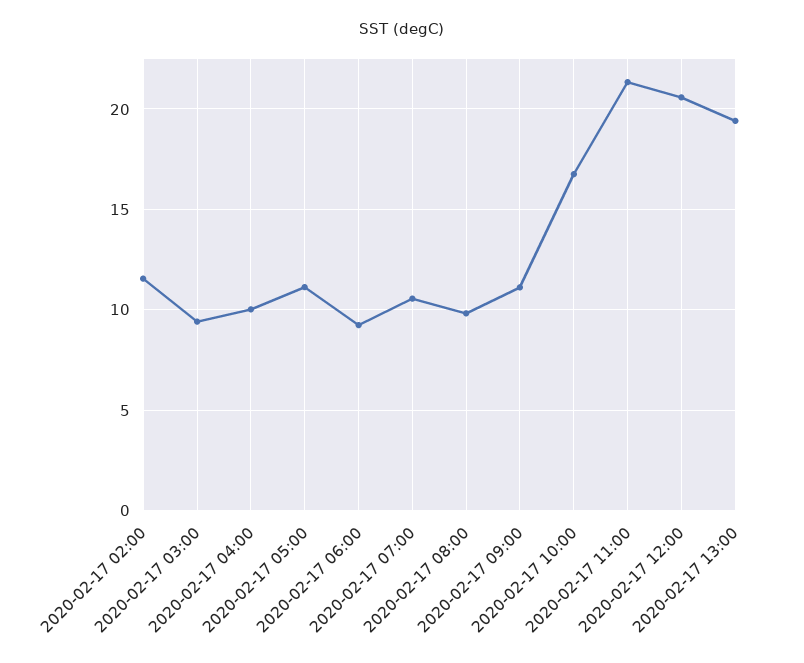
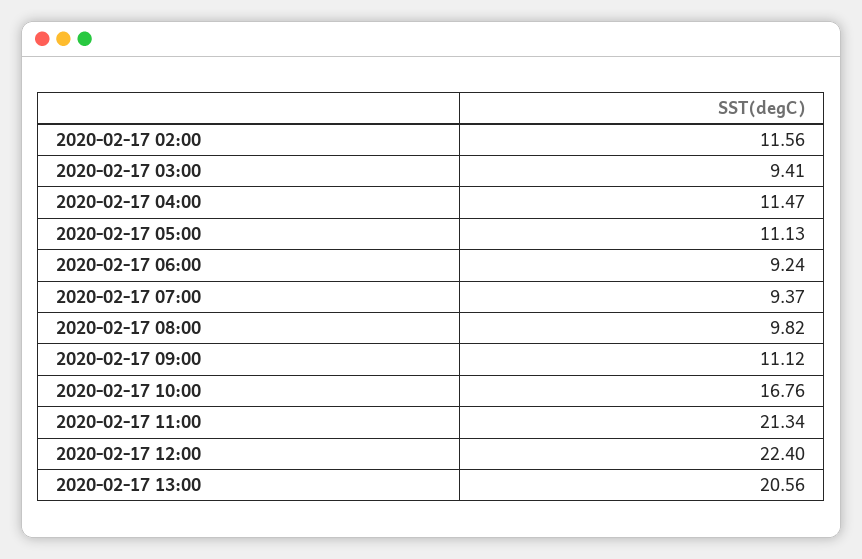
2020-02-17 04:00: 10 -> 11.47
2020-02-17 07:00: 10.5 -> 9.37
2020-02-17 12:00: 20.5 -> 22.4
2020-02-17 13:00: 19.5 -> 20.56

